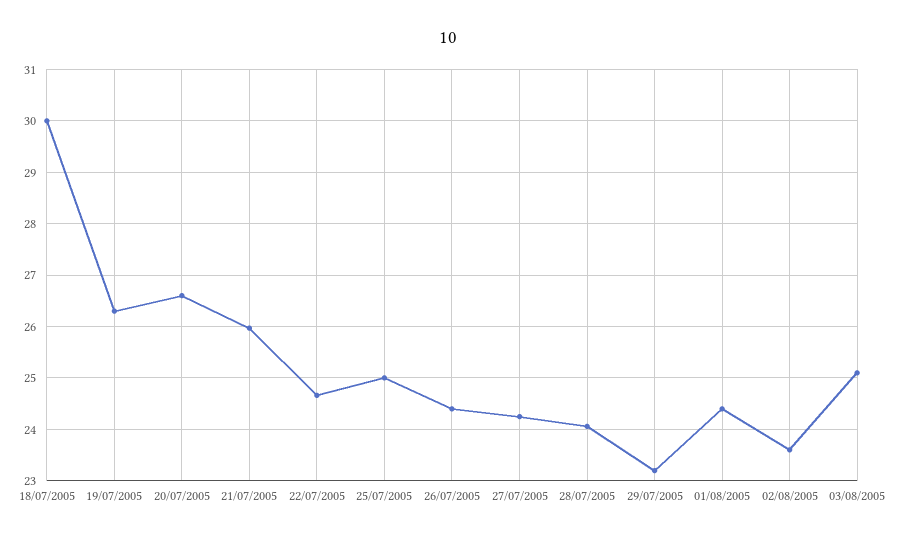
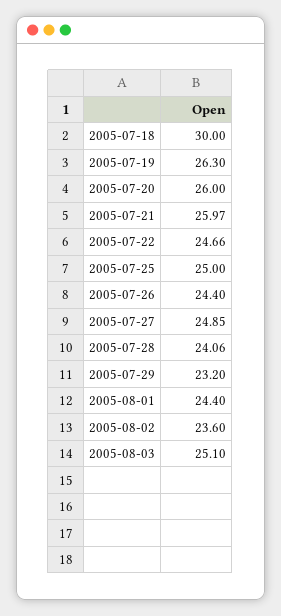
20/07/2005: 26.6 -> 26
27/07/2005: 24.2 -> 24.85

